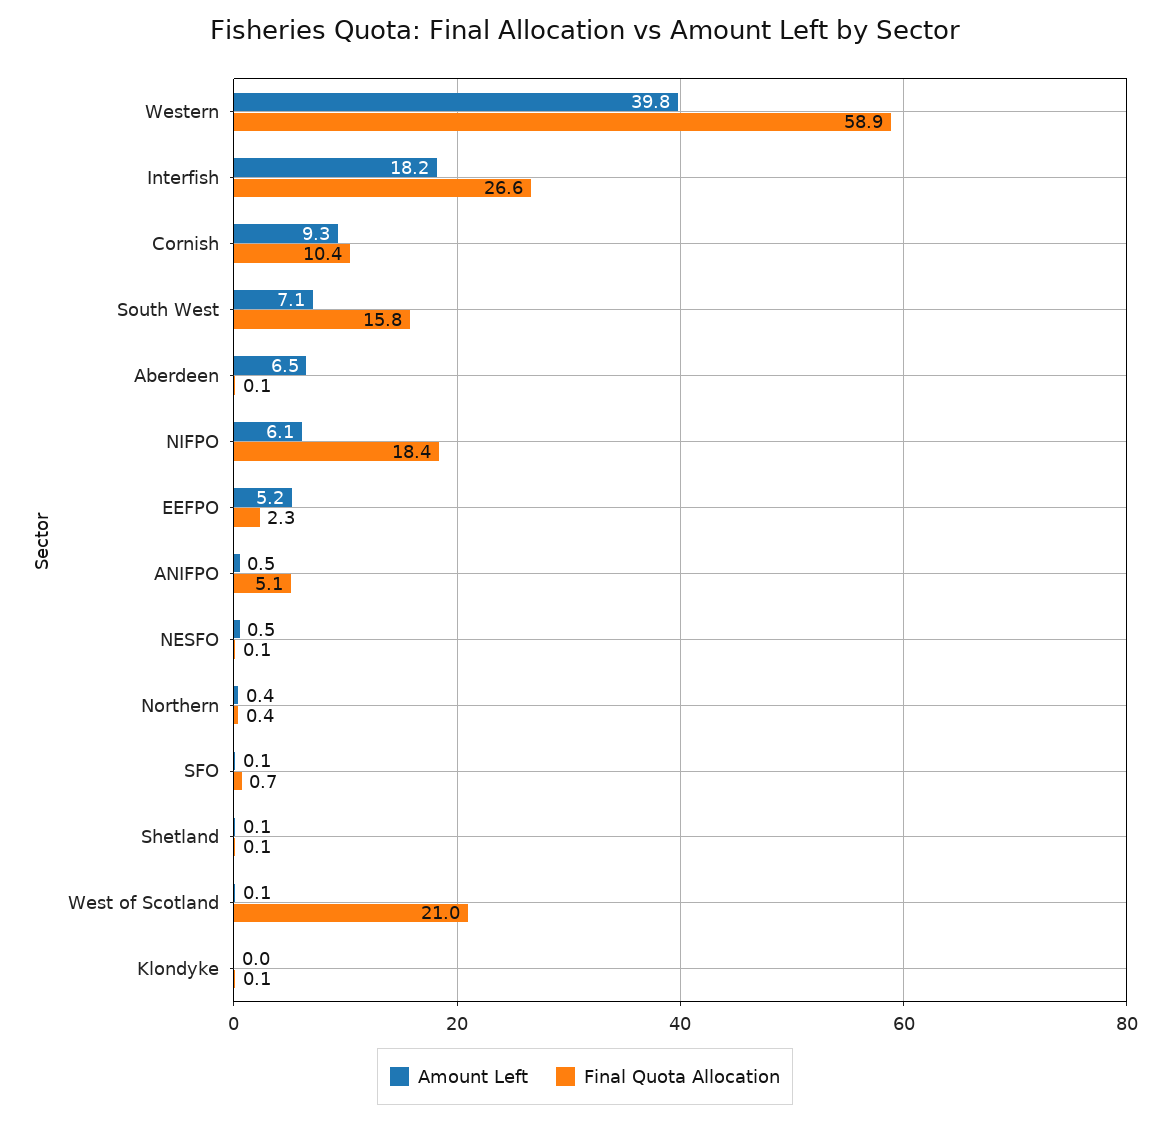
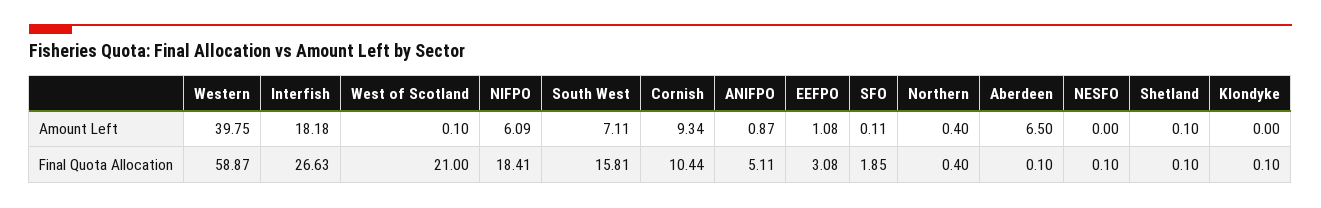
Amount Left, EEFPO: 5.2 -> 1.08
Final Quota Allocation, EEFPO: 2.3 -> 3.08
Amount Left, ANIFPO: 0.5 -> 0.87
Amount Left, NESFO: 0.5 -> 0
Final Quota Allocation, SFO: 0.7 -> 1.85

